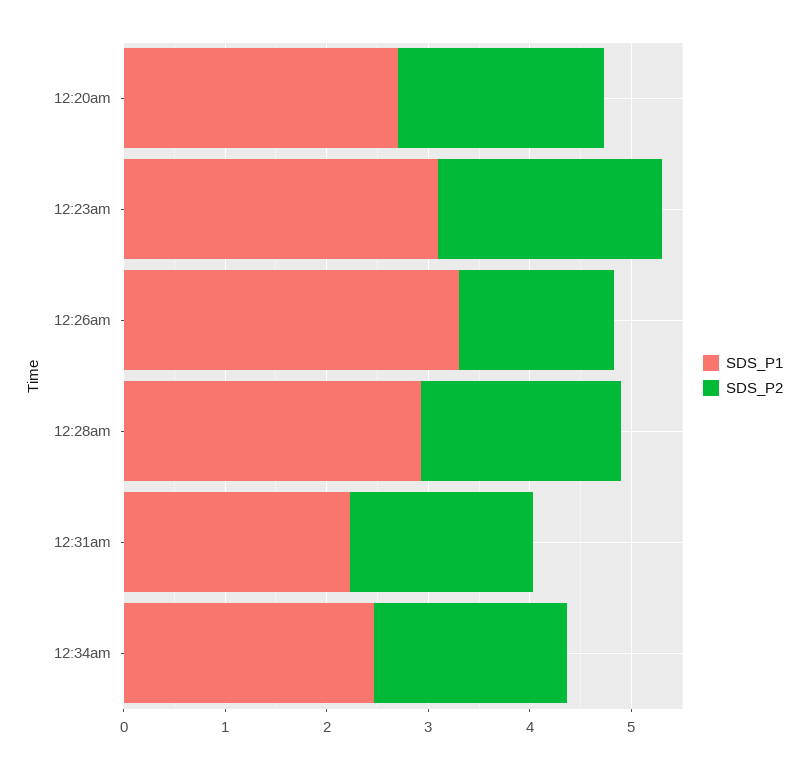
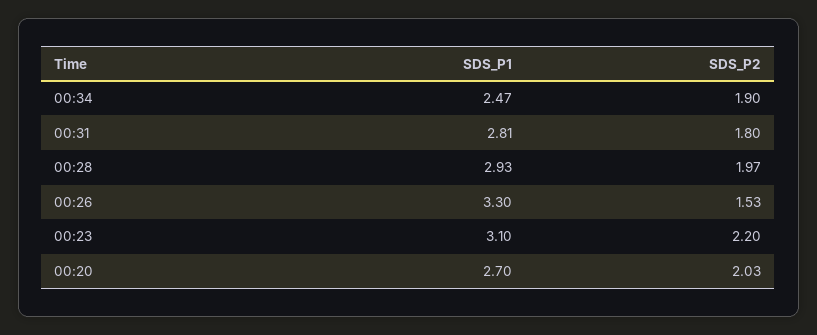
SDS_P1, 12:31am: 2.2 -> 2.81

